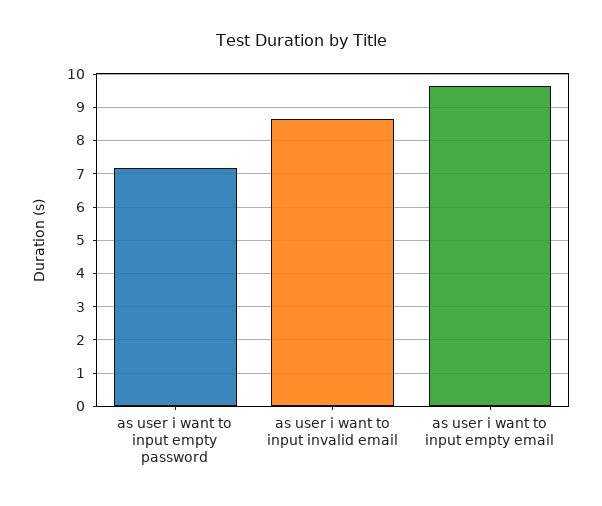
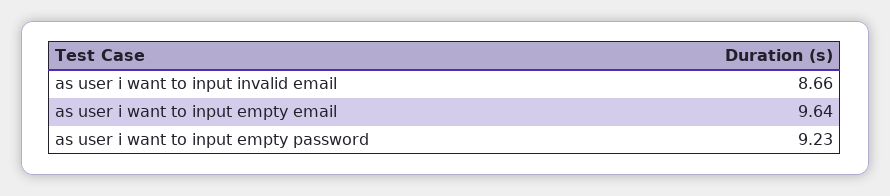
as user i want to input empty password: 7.2 -> 9.23

